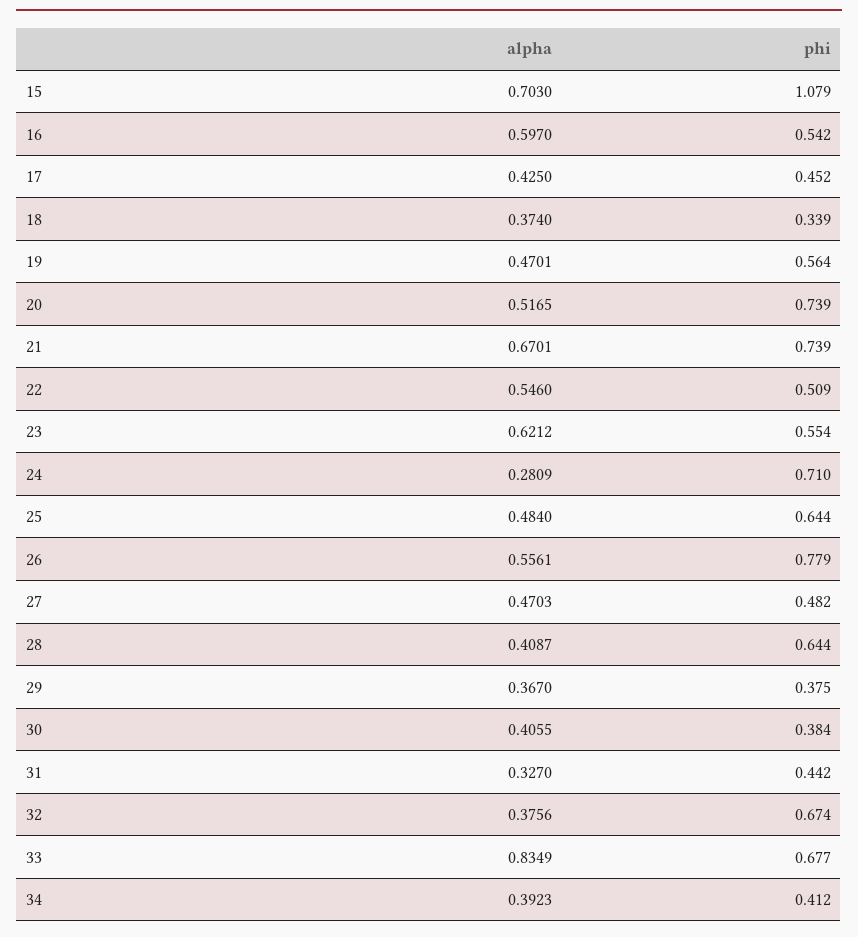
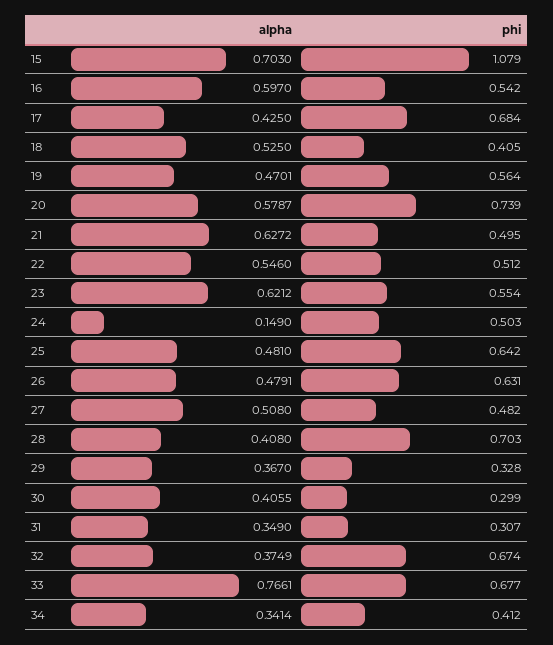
phi, 17: 0.452 -> 0.684
alpha, 18: 0.374 -> 0.525
phi, 18: 0.339 -> 0.405
alpha, 20: 0.5165 -> 0.5787
alpha, 21: 0.6701 -> 0.6272
phi, 21: 0.739 -> 0.495
phi, 22: 0.509 -> 0.512
alpha, 24: 0.2809 -> 0.149
phi, 24: 0.71 -> 0.503
alpha, 25: 0.484 -> 0.481
phi, 25: 0.644 -> 0.642
alpha, 26: 0.5561 -> 0.4791
phi, 26: 0.779 -> 0.631
alpha, 27: 0.4703 -> 0.508
alpha, 28: 0.4087 -> 0.408
phi, 28: 0.644 -> 0.703
phi, 29: 0.375 -> 0.328
phi, 30: 0.384 -> 0.299
alpha, 31: 0.327 -> 0.349
phi, 31: 0.442 -> 0.307
alpha, 32: 0.3756 -> 0.3749
alpha, 33: 0.8349 -> 0.7661
alpha, 34: 0.3923 -> 0.3414

